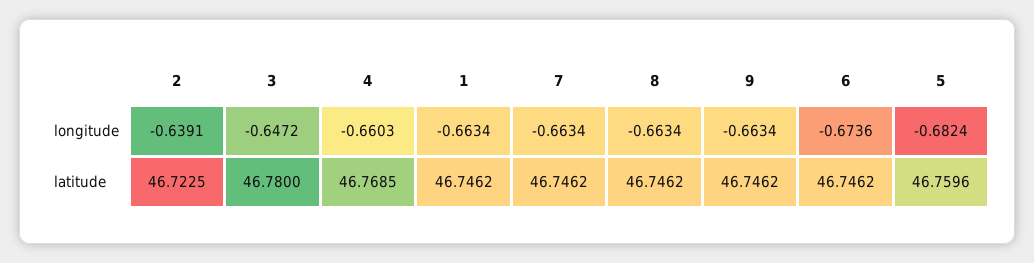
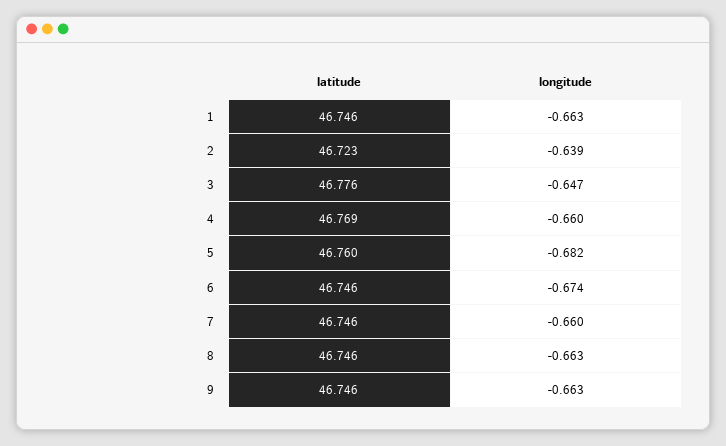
7, longitude: -0.6634 -> -0.66
3, latitude: 46.78 -> 46.776

